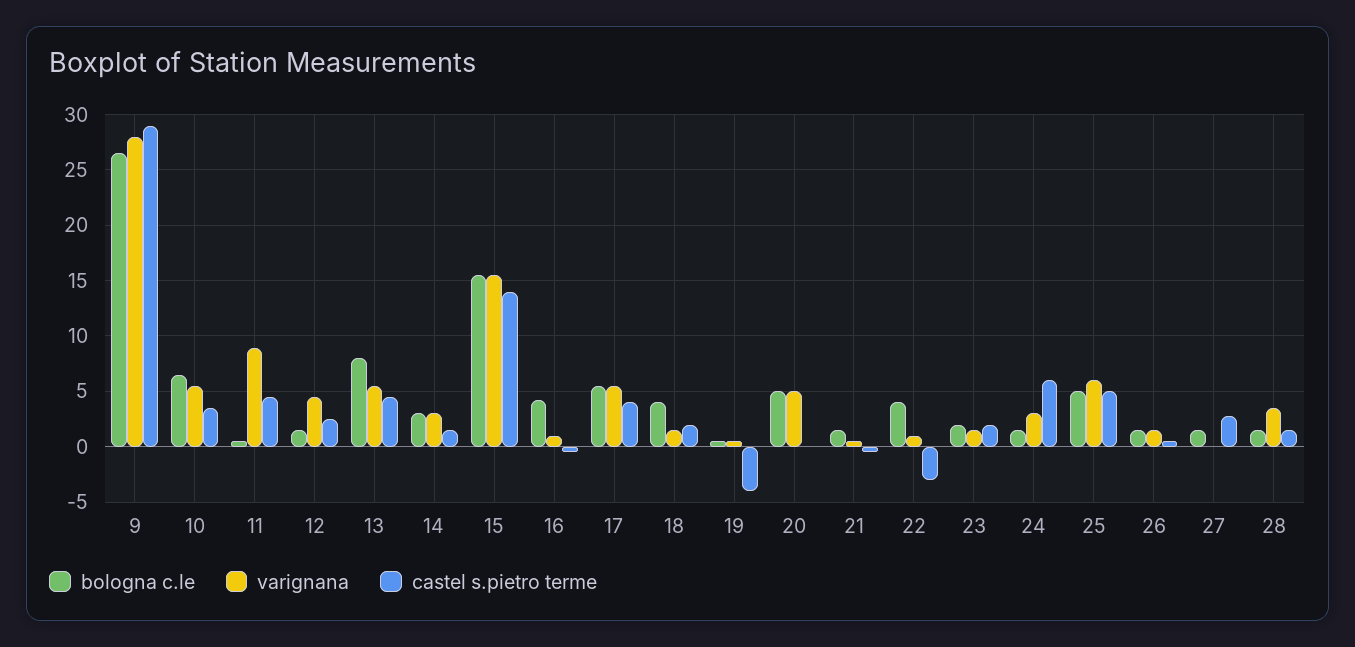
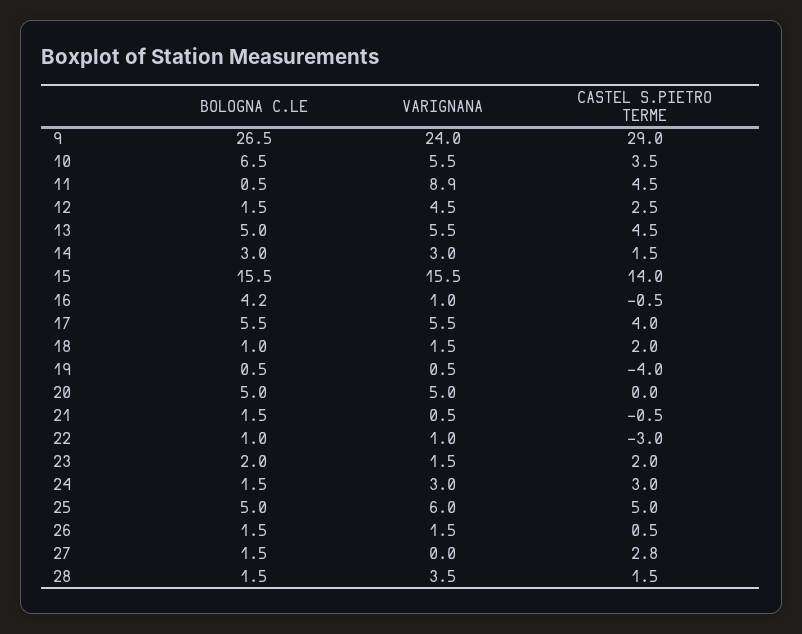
varignana, 9: 28 -> 24
bologna c.le, 13: 8 -> 5
bologna c.le, 18: 4 -> 1
bologna c.le, 22: 4 -> 1
castel s.pietro terme, 24: 6 -> 3

